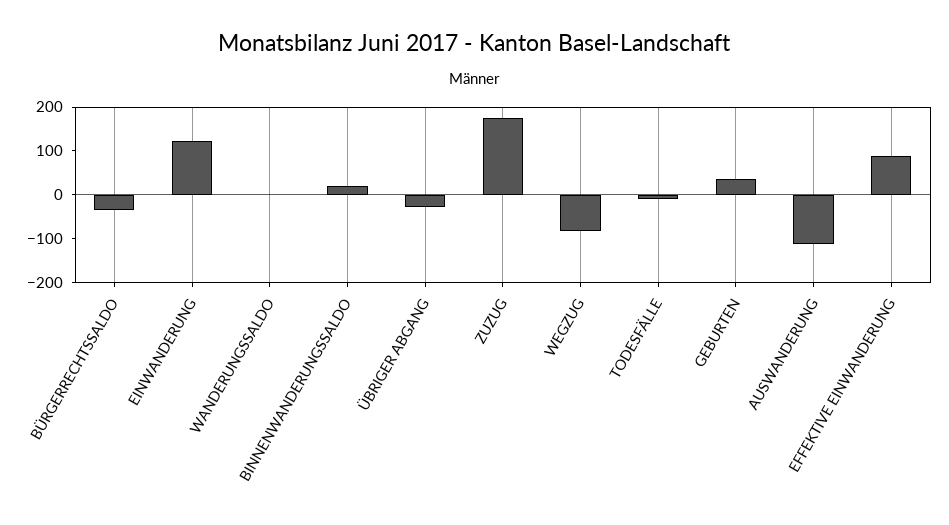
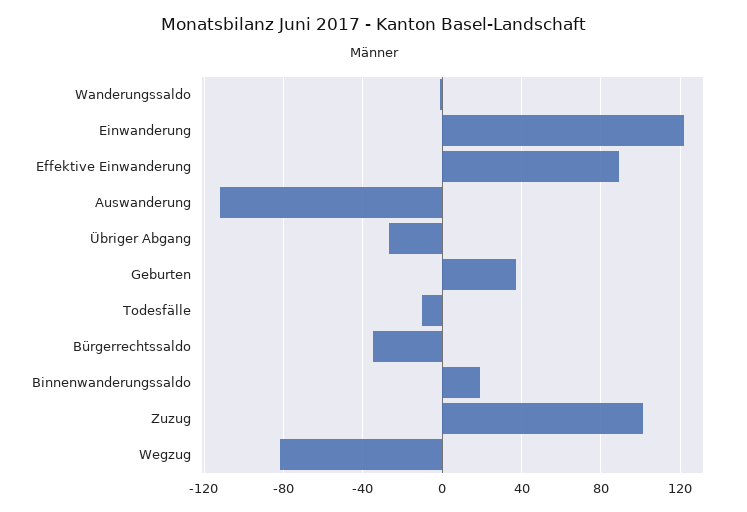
ZUZUG: 180 -> 100

